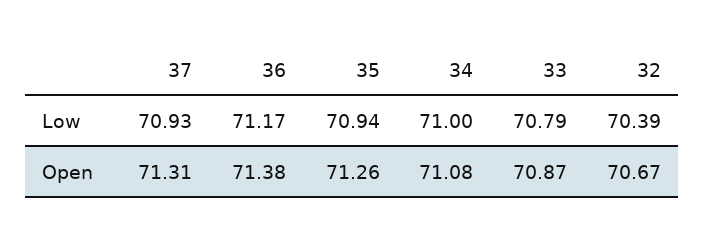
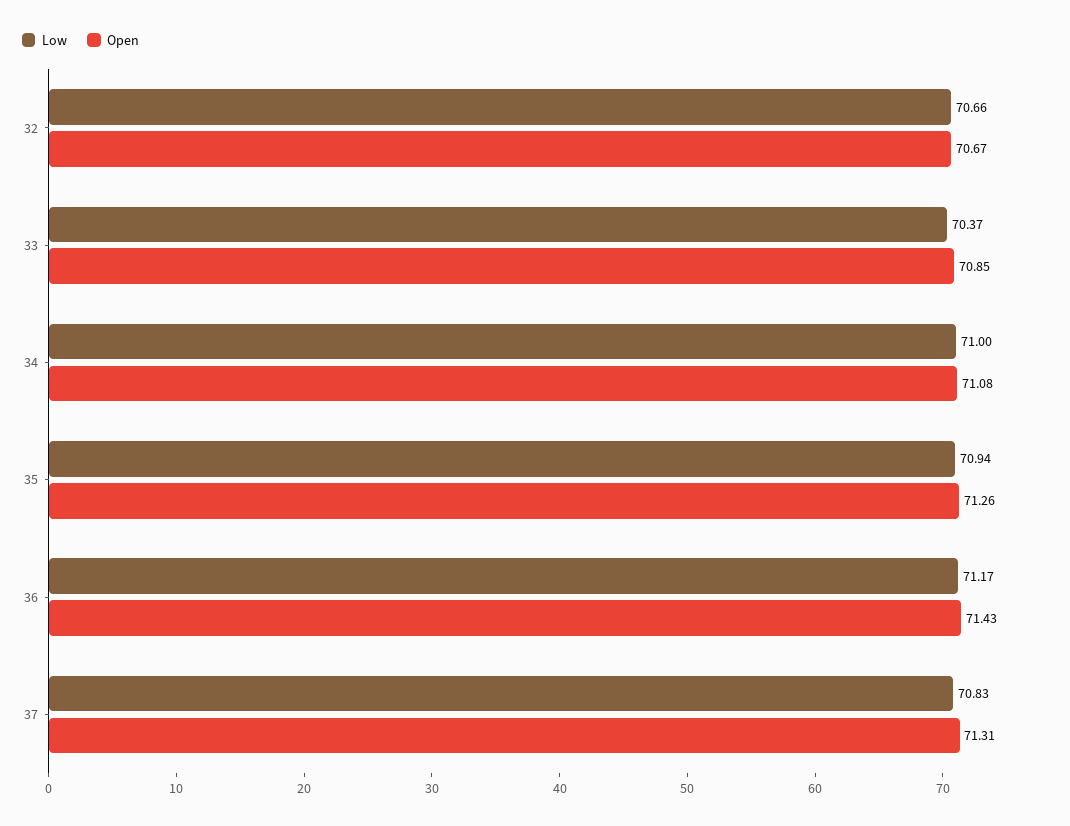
Low, 37: 70.93 -> 70.83
Low, 33: 70.79 -> 70.37
Low, 32: 70.39 -> 70.66
Open, 36: 71.38 -> 71.43
Open, 33: 70.87 -> 70.85

